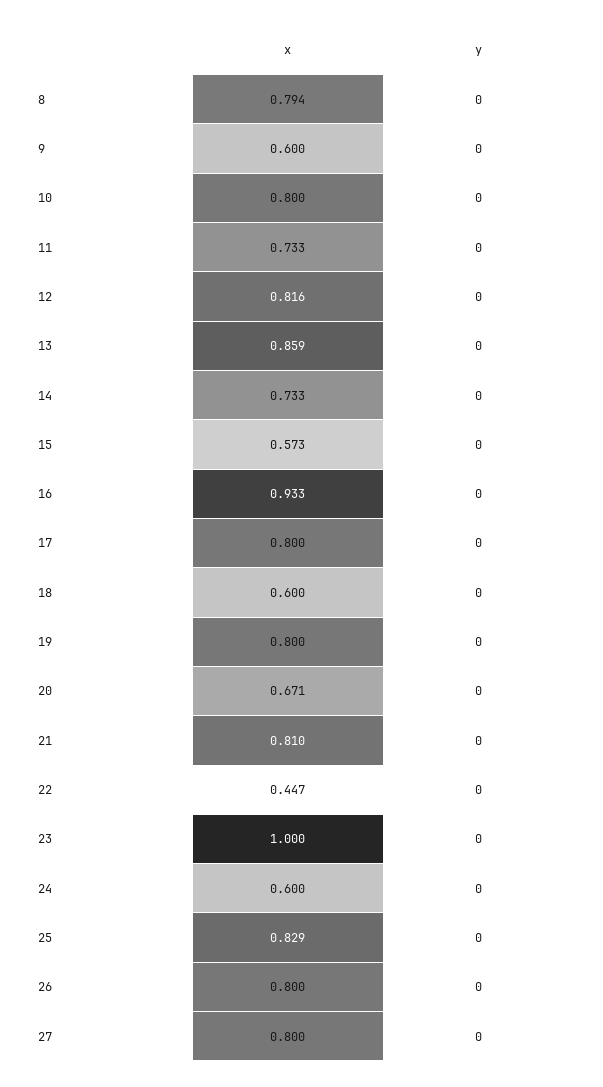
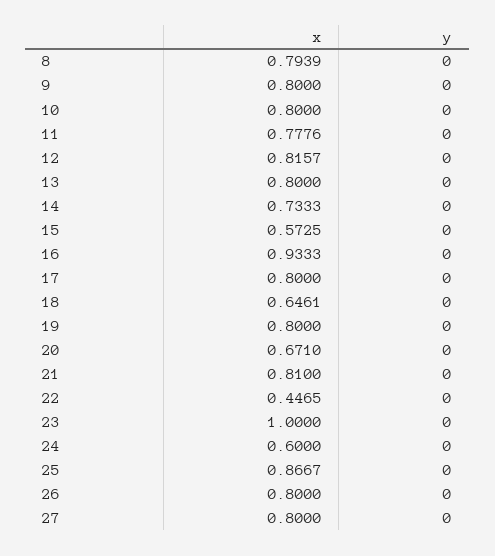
x, 9: 0.6 -> 0.8
x, 11: 0.733 -> 0.7776
x, 13: 0.859 -> 0.8
x, 18: 0.6 -> 0.6461
x, 25: 0.829 -> 0.8667

